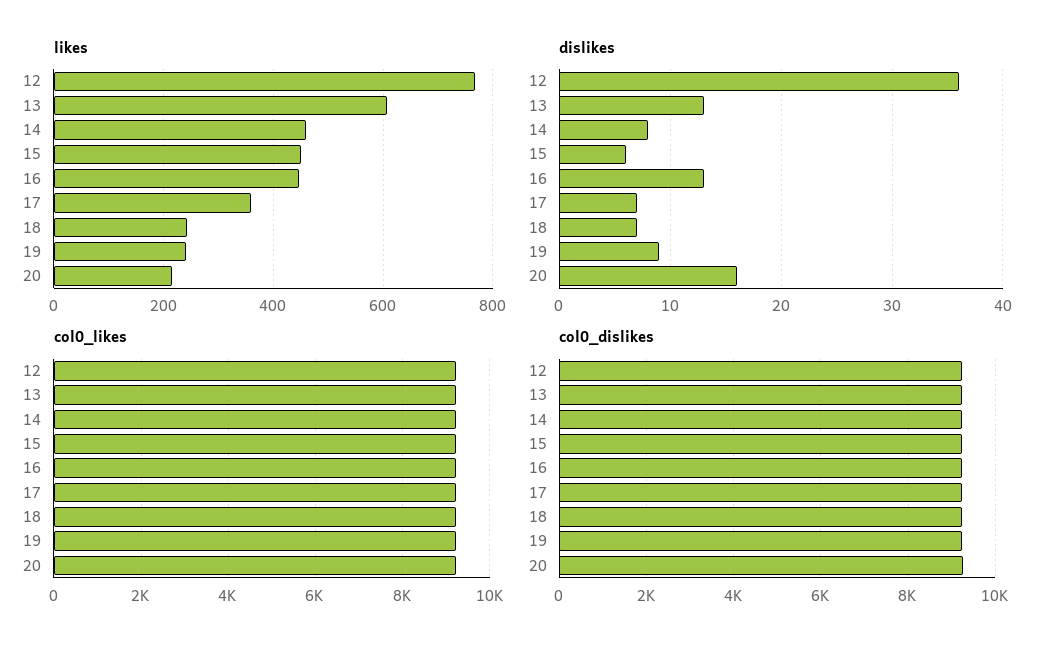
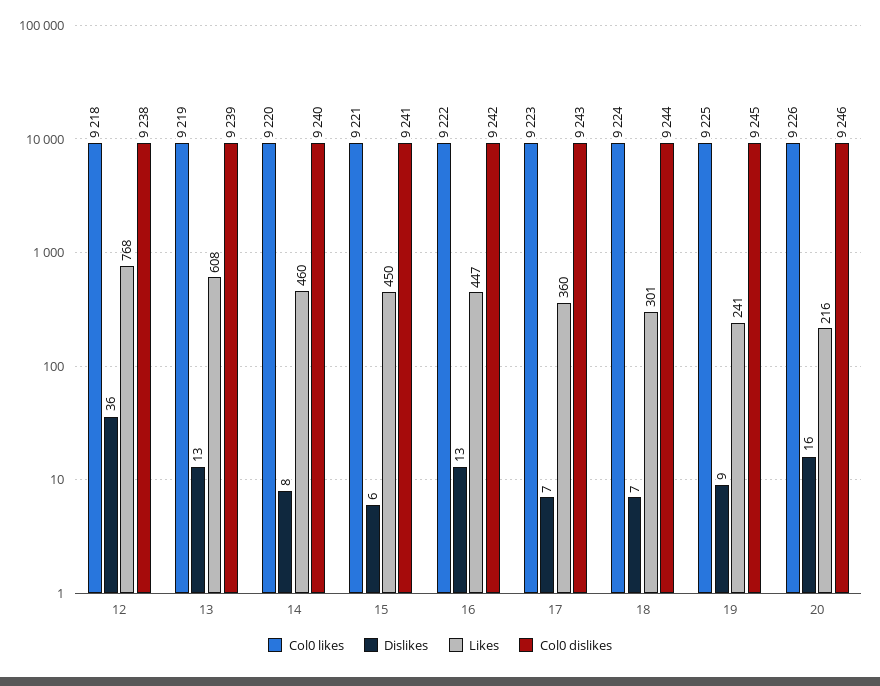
likes, 18: 240 -> 301

